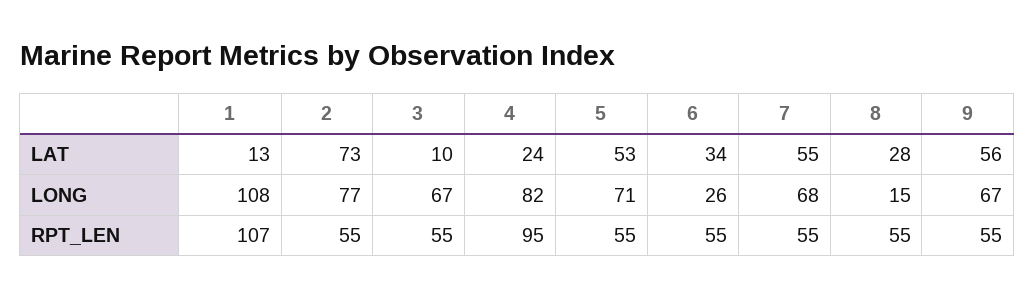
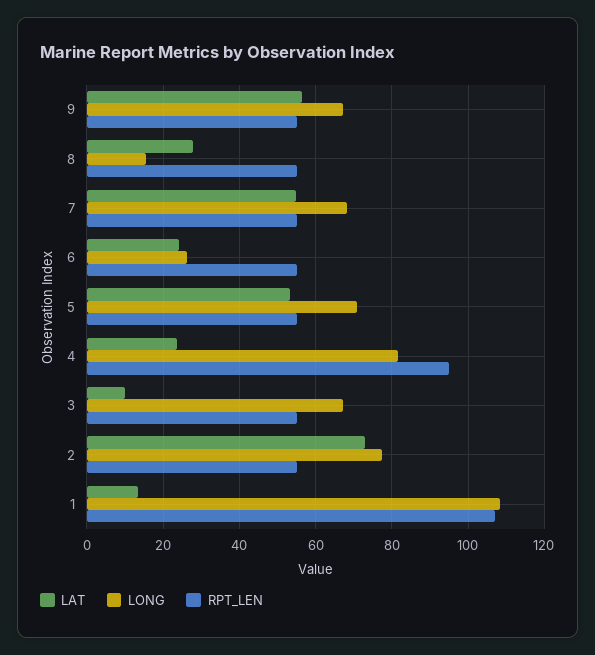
LAT, 6: 34 -> 24

